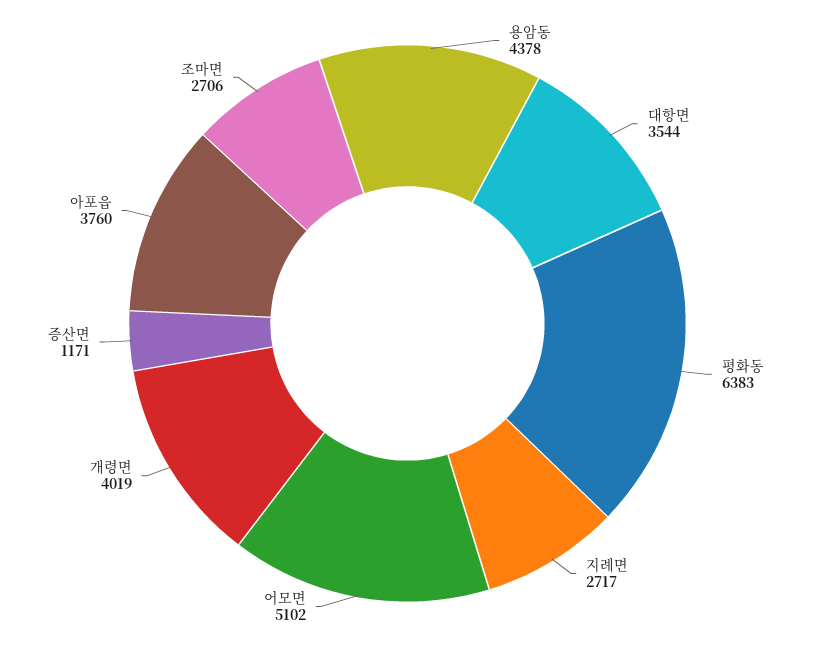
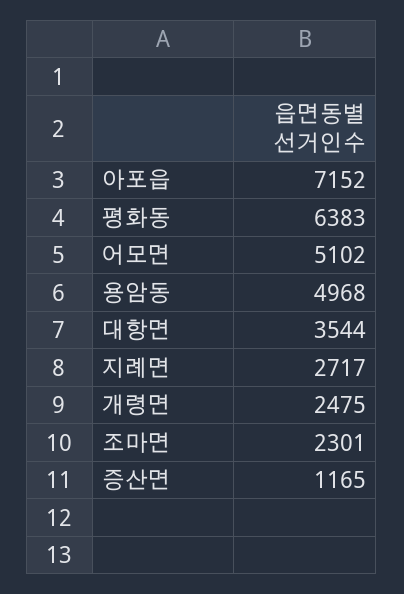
용암동: 4378 -> 4968
개령면: 4019 -> 2475
증산면: 1171 -> 1165
아포읍: 3760 -> 7152
조마면: 2706 -> 2301

